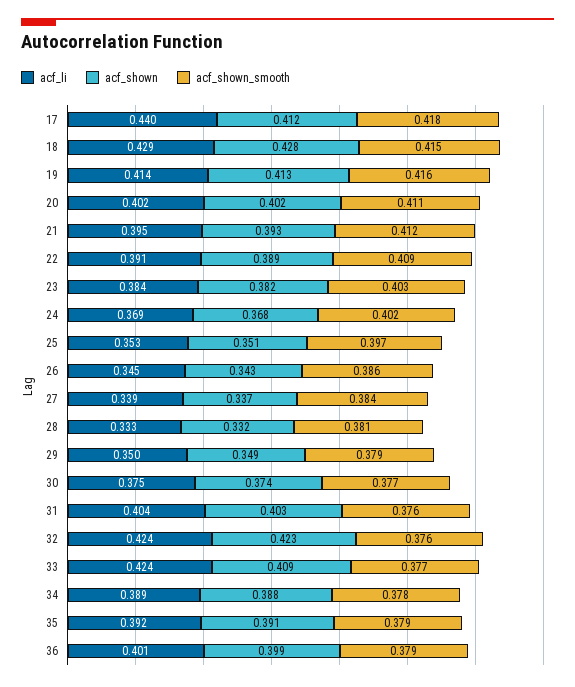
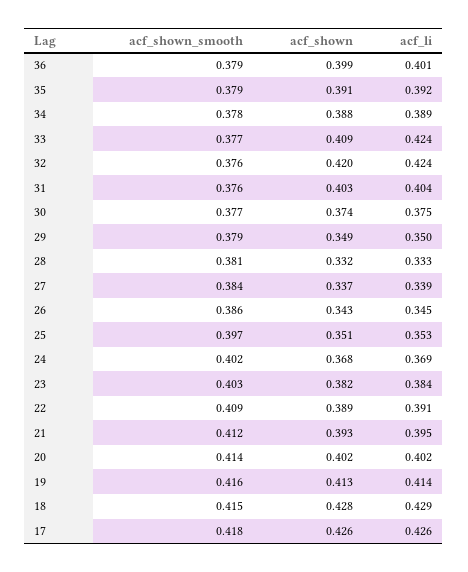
acf_li, 17: 0.44 -> 0.426
acf_shown, 17: 0.412 -> 0.426
acf_shown_smooth, 20: 0.411 -> 0.414
acf_shown, 32: 0.423 -> 0.42

